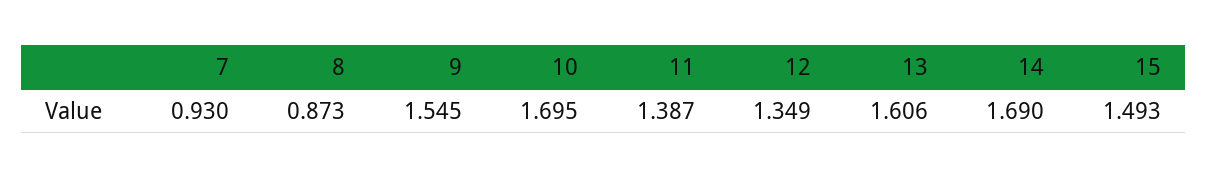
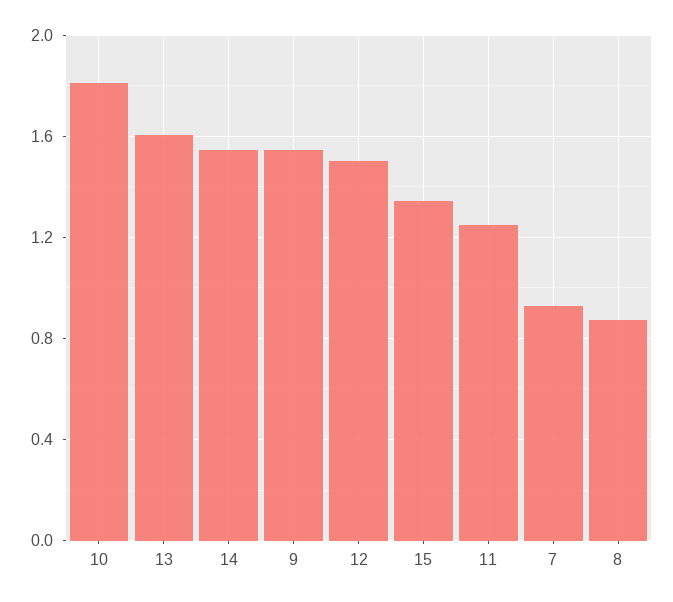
10: 1.695 -> 1.8
11: 1.387 -> 1.25
12: 1.349 -> 1.5
14: 1.69 -> 1.55
15: 1.493 -> 1.35

